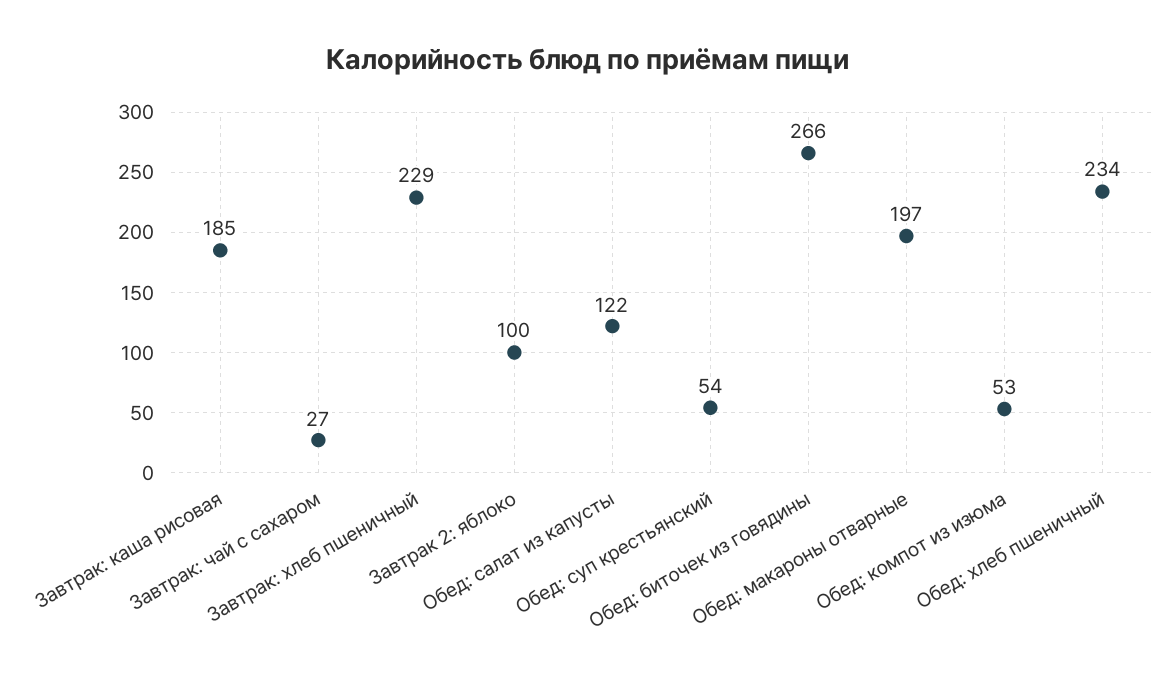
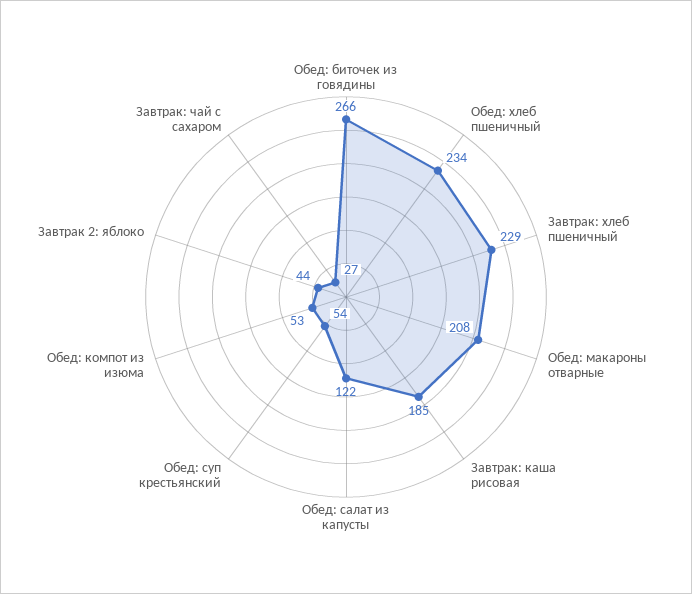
Завтрак 2: яблоко: 100 -> 44
Обед: макароны отварные: 197 -> 208

